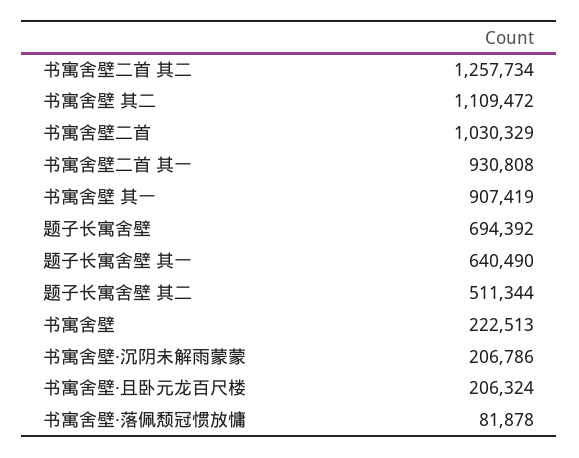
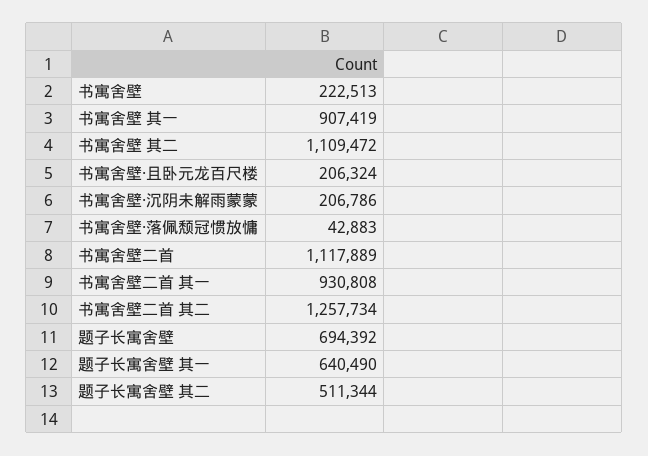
书寓舍壁二首: 1030329 -> 1117889
书寓舍壁·落佩颓冠惯放慵: 81878 -> 42883

